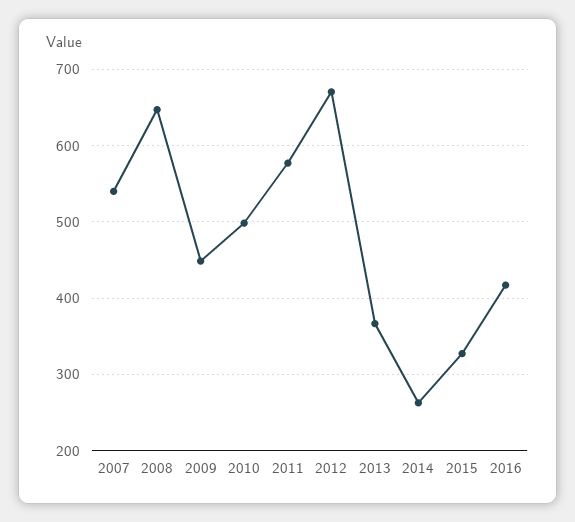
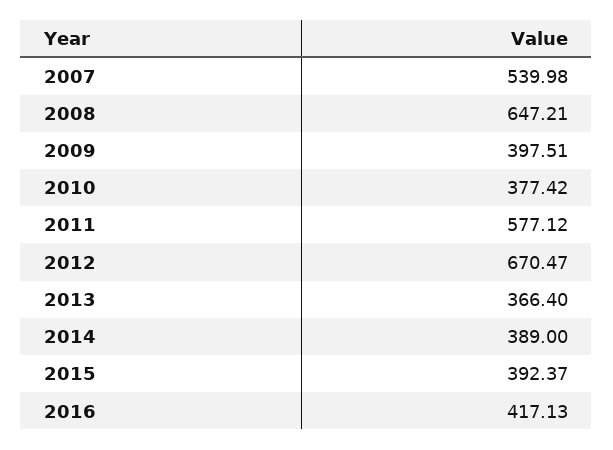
2009: 450 -> 397.51
2010: 500 -> 377.42
2014: 260 -> 389
2015: 330 -> 392.37

